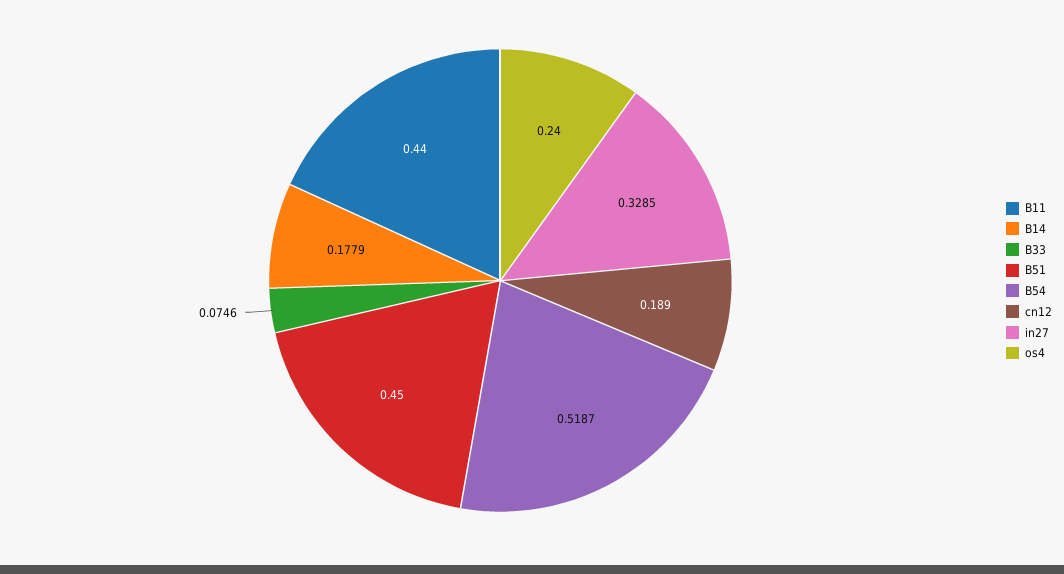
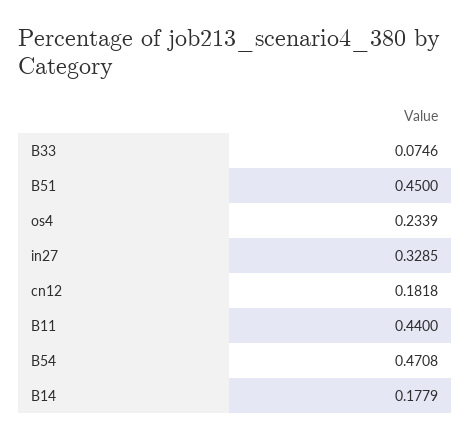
B54: 0.5187 -> 0.4708
cn12: 0.189 -> 0.1818
os4: 0.24 -> 0.2339

